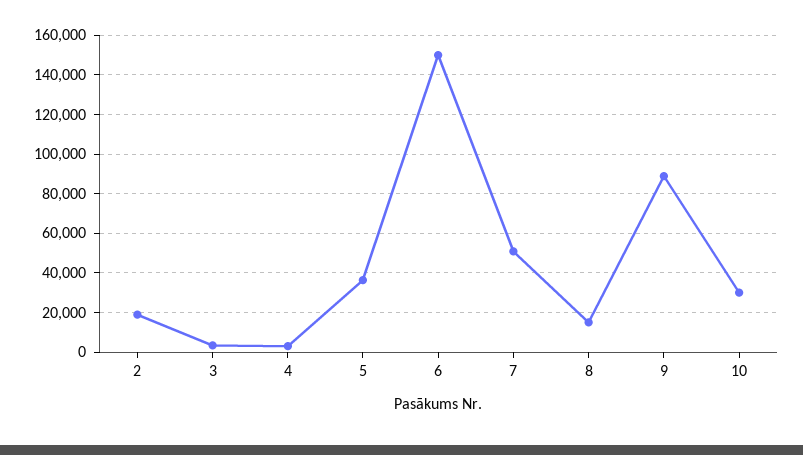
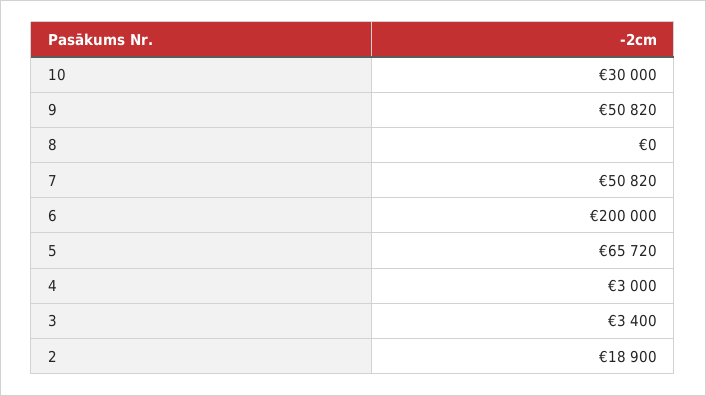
5: 35000 -> 65720
6: 150000 -> 200000
8: 15000 -> 0
9: 90000 -> 50820

